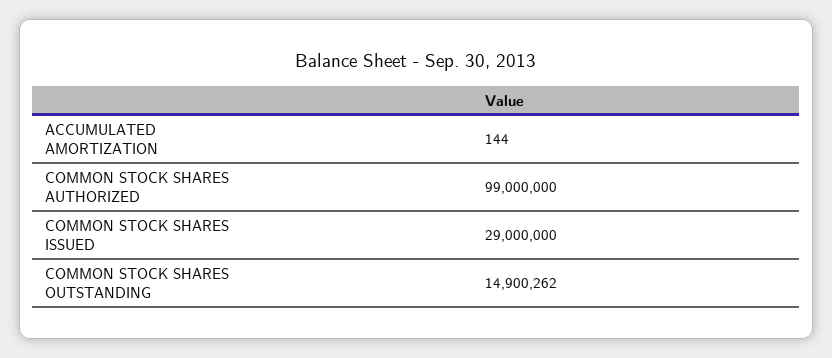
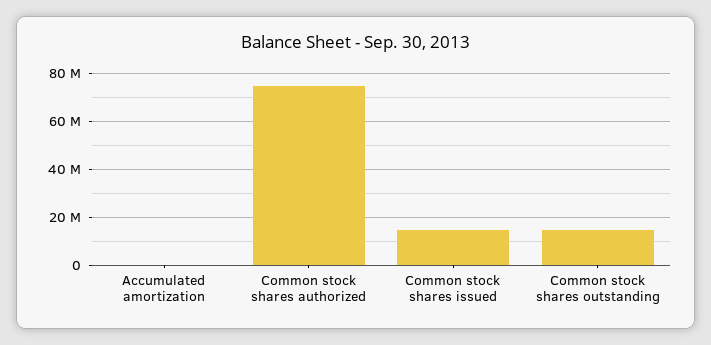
COMMON STOCK SHARES AUTHORIZED: 99000000 -> 75000000
COMMON STOCK SHARES ISSUED: 29000000 -> 15000000

